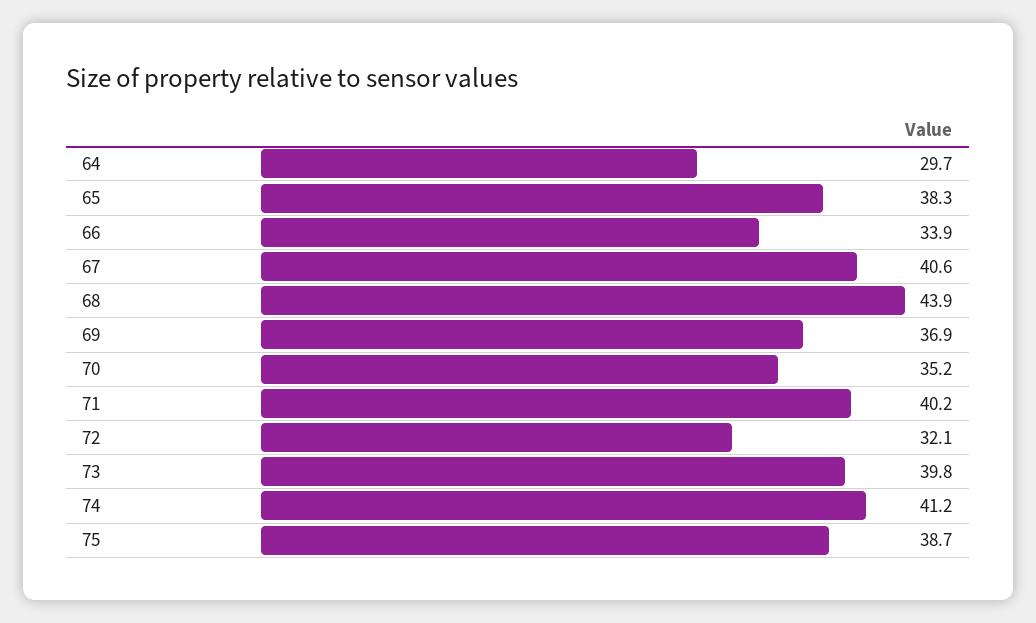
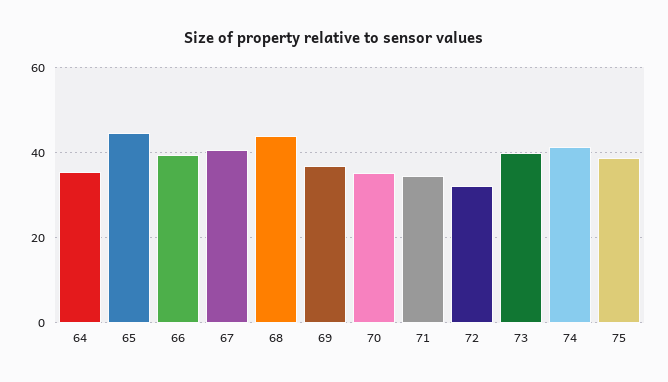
64: 29.7 -> 36
65: 38.3 -> 44
66: 33.9 -> 40
71: 40.2 -> 34

